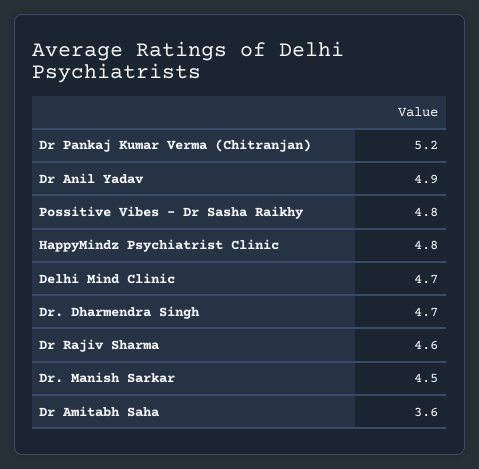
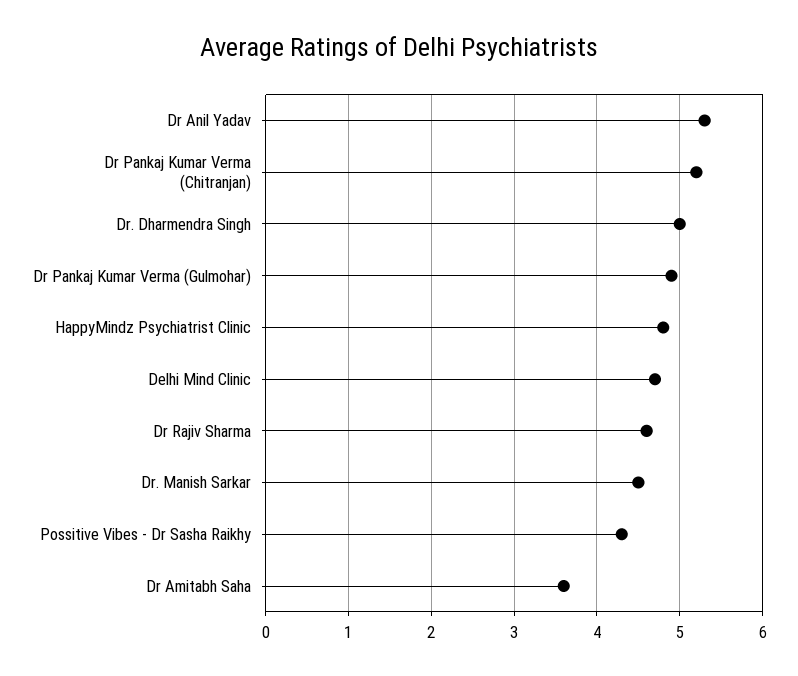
Dr Anil Yadav: 4.9 -> 5.3
Possitive Vibes - Dr Sasha Raikhy: 4.8 -> 4.3
Dr. Dharmendra Singh: 4.7 -> 5
Dr Pankaj Kumar Verma (Gulmohar): none -> 4.9

